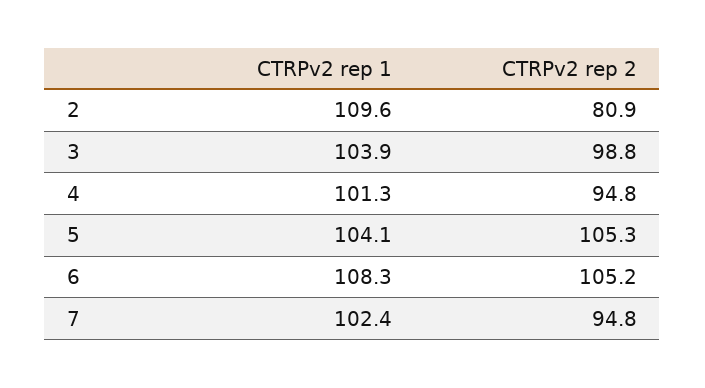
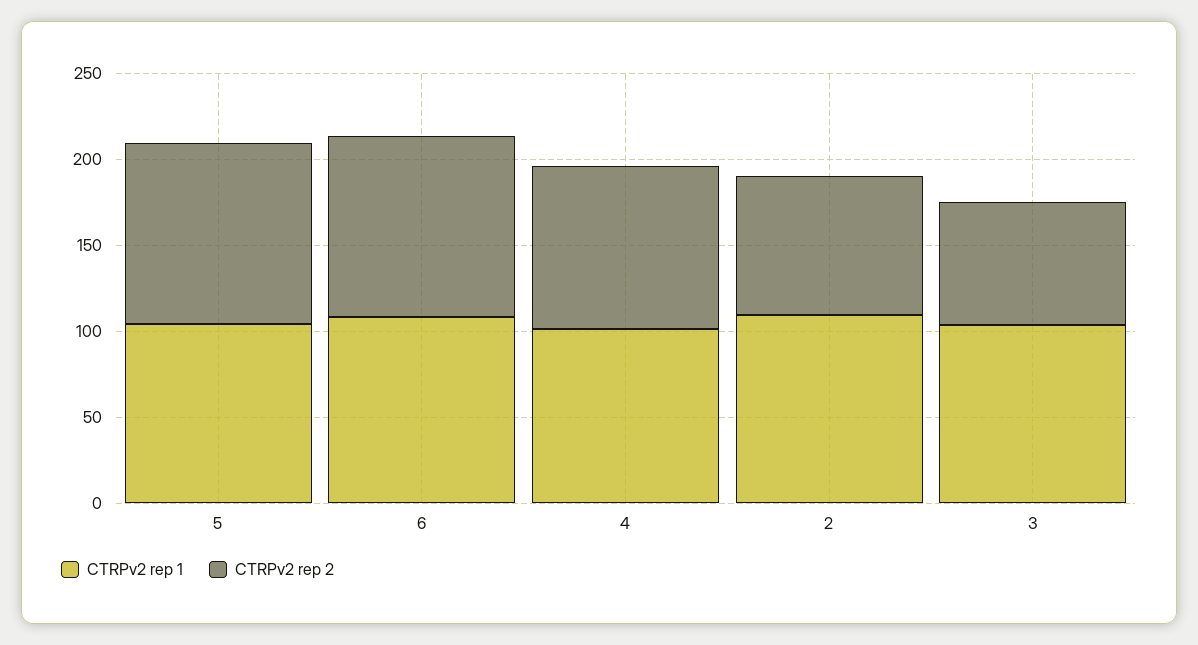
CTRPv2 rep 2, 3: 98.8 -> 70
CTRPv2 rep 1, 7: 102.4 -> none
CTRPv2 rep 2, 7: 94.8 -> none

